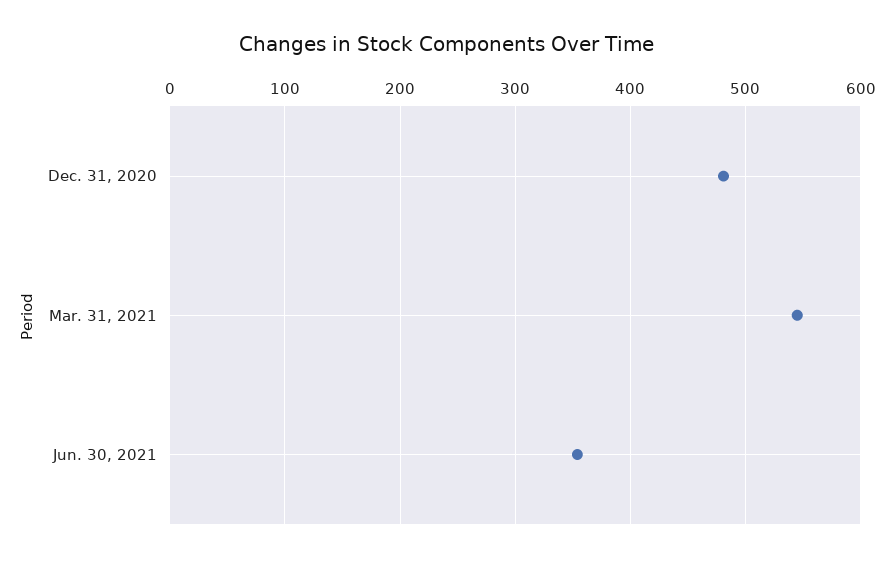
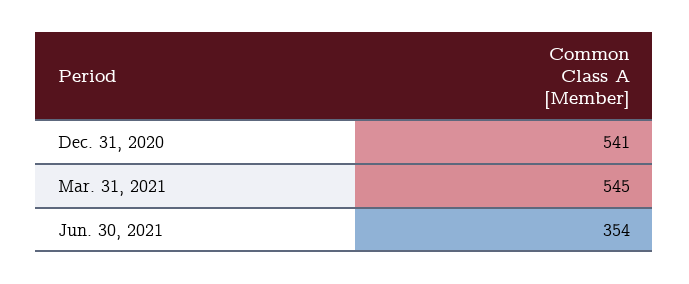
Dec. 31, 2020: 480 -> 541

